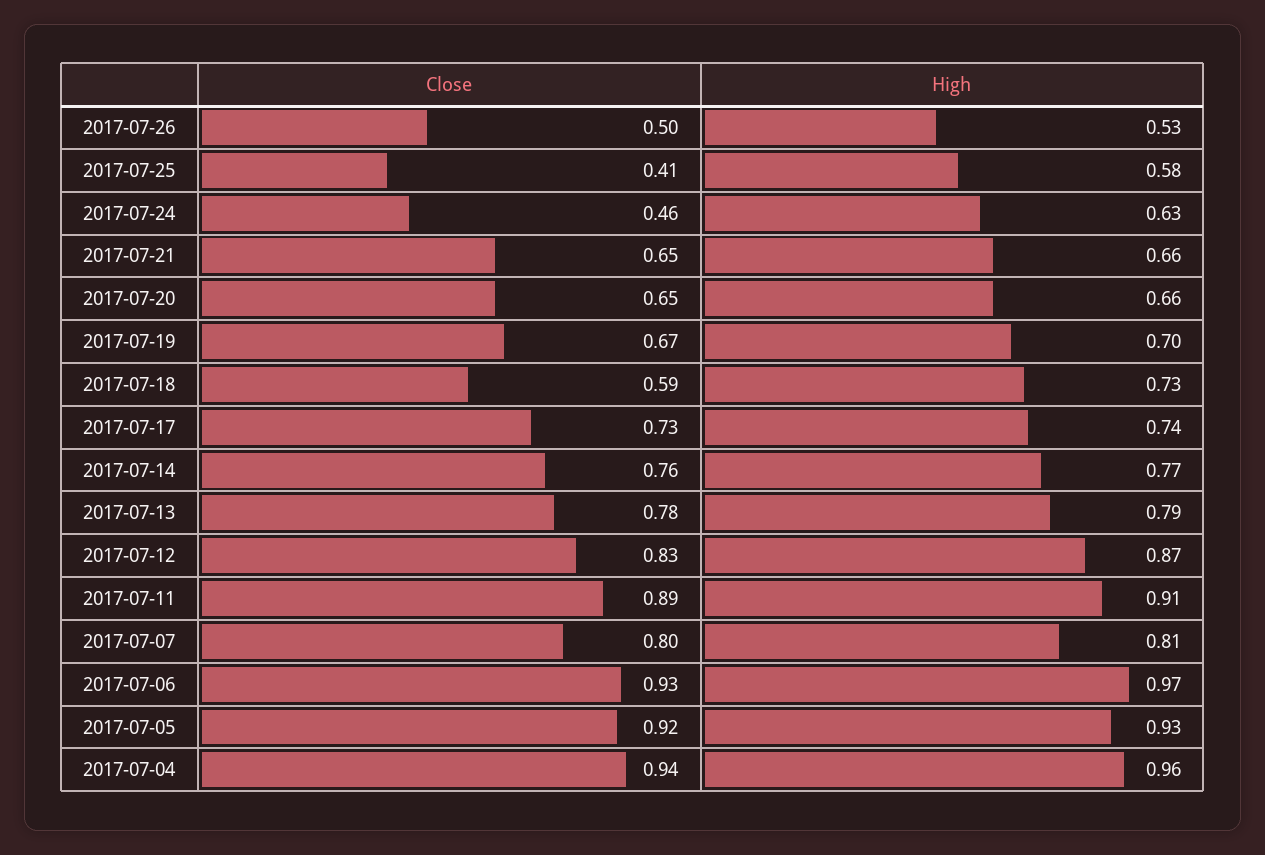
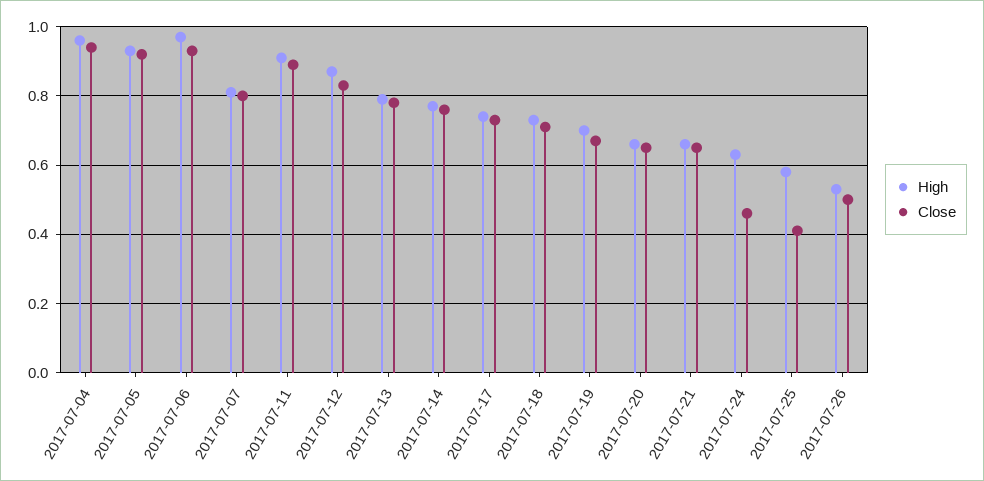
Close, 2017-07-18: 0.59 -> 0.7

